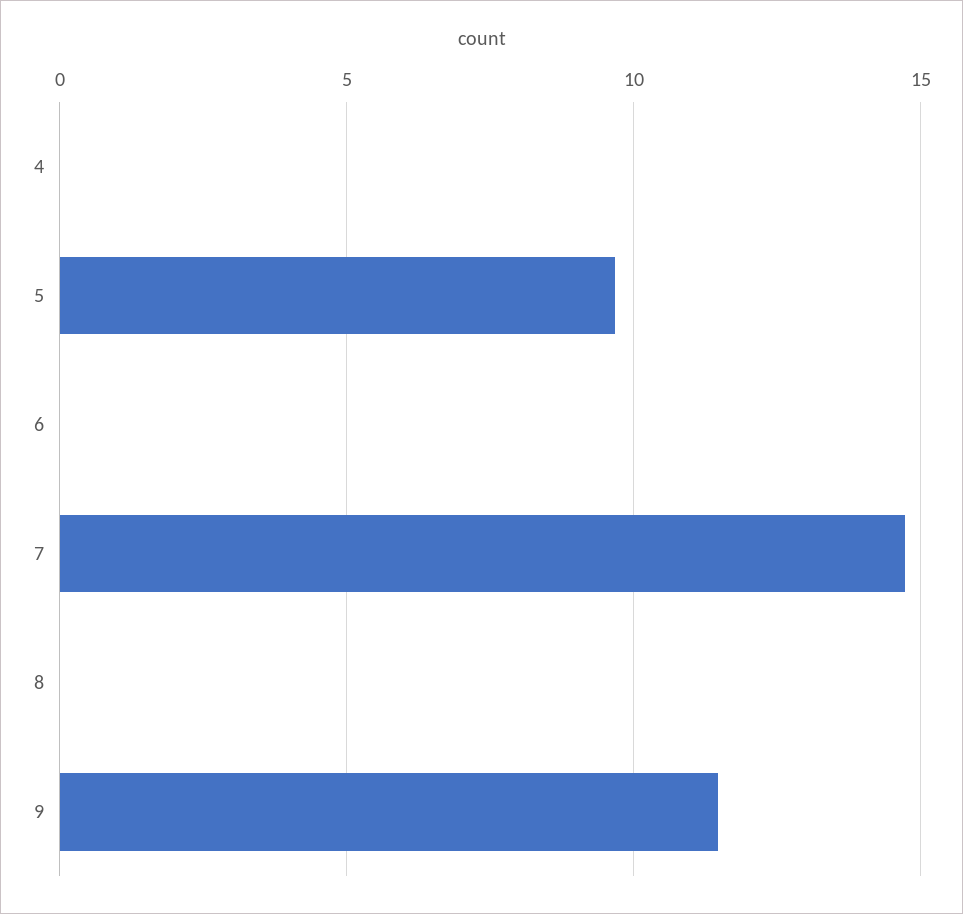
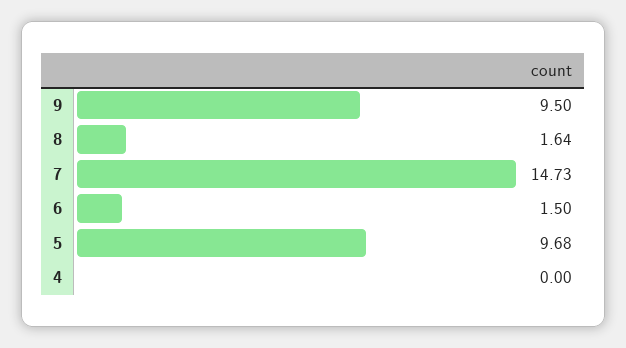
6: 0 -> 1.5
8: 0 -> 1.64
9: 11.5 -> 9.5

